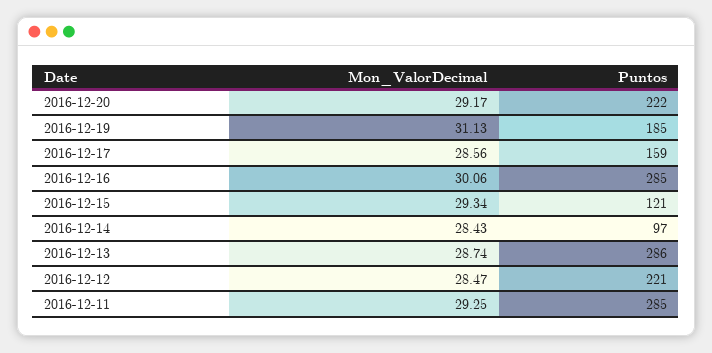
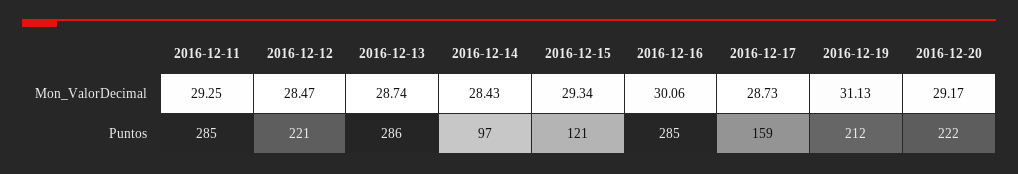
Puntos, 2016-12-19: 185 -> 212
Mon_ValorDecimal, 2016-12-17: 28.56 -> 28.73

